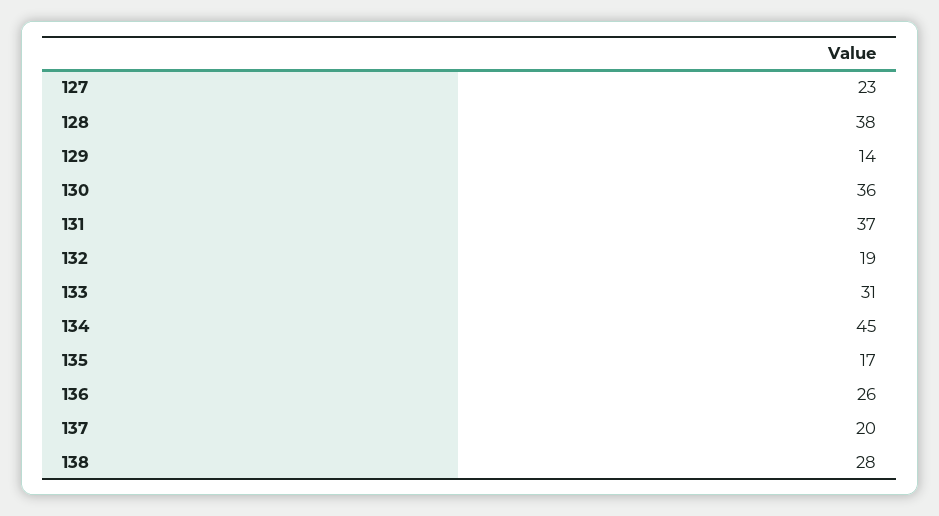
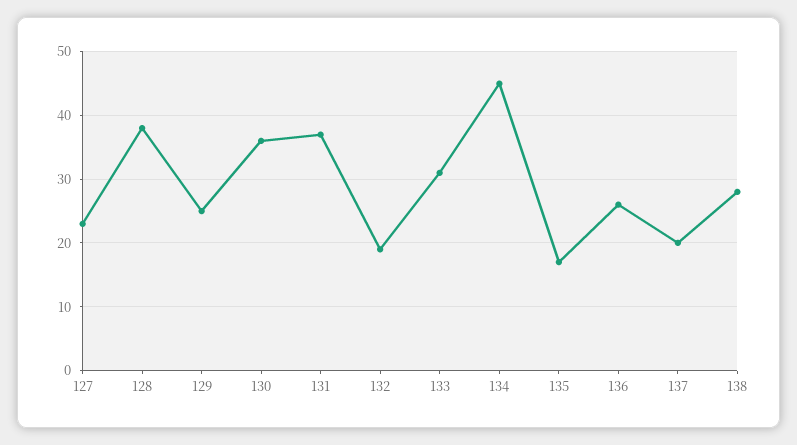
129: 14 -> 25

